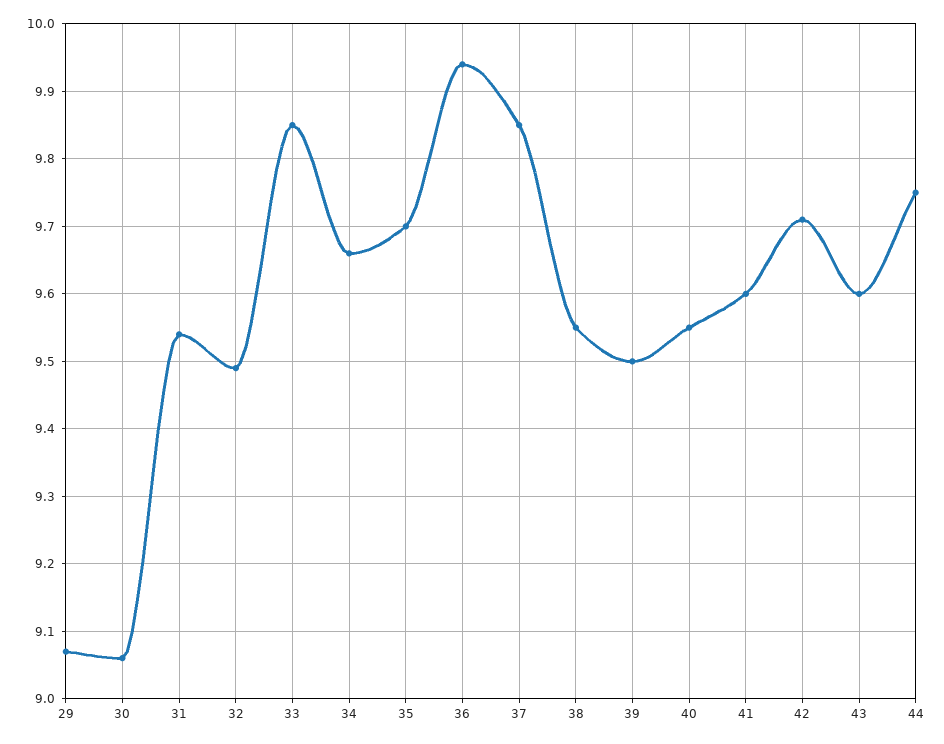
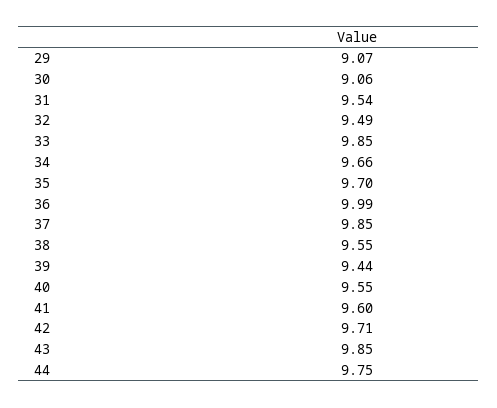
36: 9.94 -> 9.99
39: 9.5 -> 9.44
43: 9.6 -> 9.85

